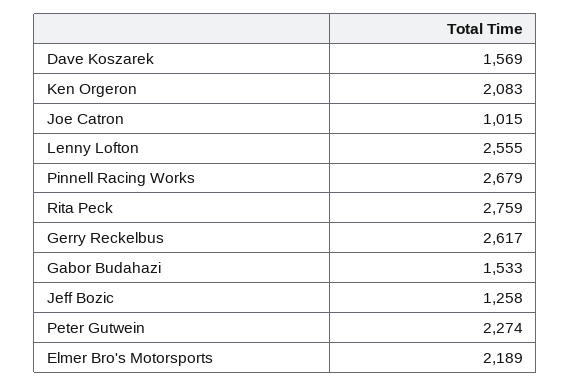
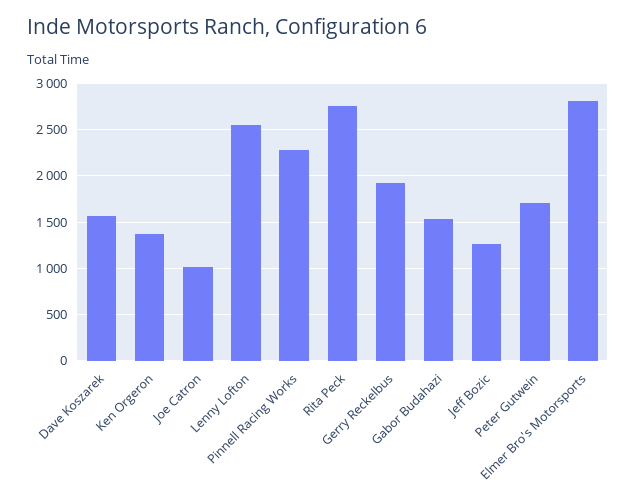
Ken Orgeron: 2083 -> 1400
Pinnell Racing Works: 2679 -> 2300
Gerry Reckelbus: 2617 -> 1900
Peter Gutwein: 2274 -> 1700
Elmer Bro's Motorsports: 2189 -> 2800

